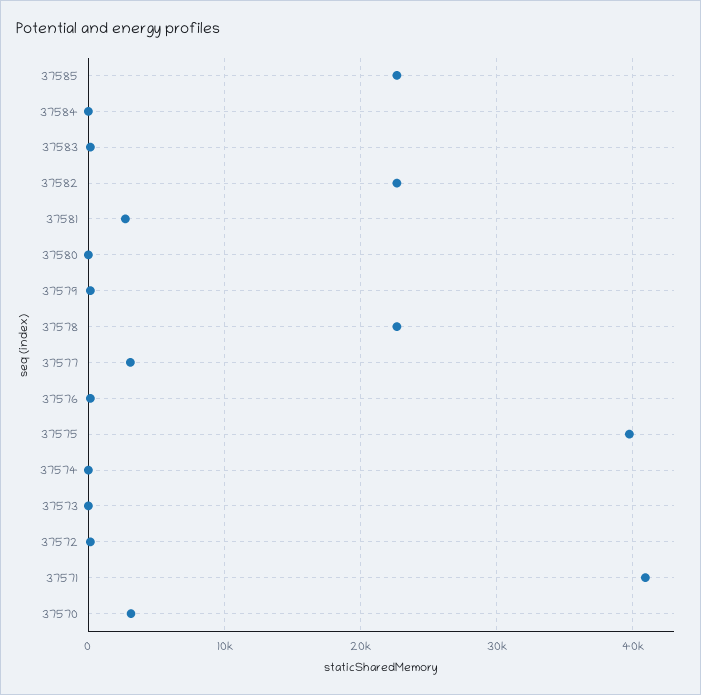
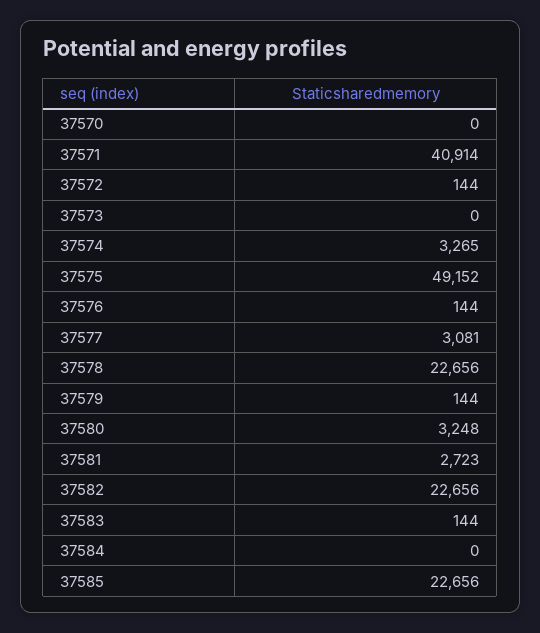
37580: 0 -> 3248
37575: 40000 -> 49152
37574: 0 -> 3265
37570: 3000 -> 0

